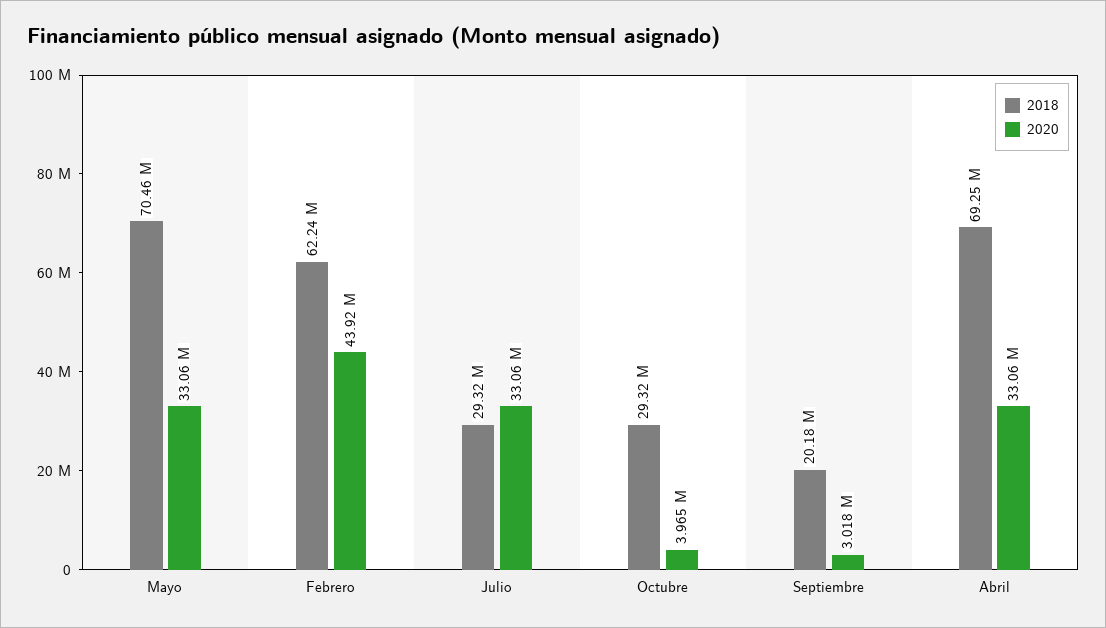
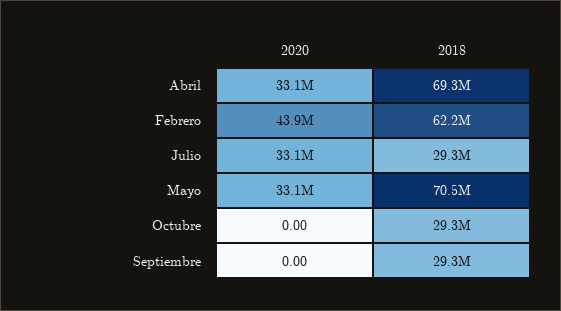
2020, Octubre: 3965000 -> 0
2018, Septiembre: 20180000 -> 29300000
2020, Septiembre: 3018000 -> 0

